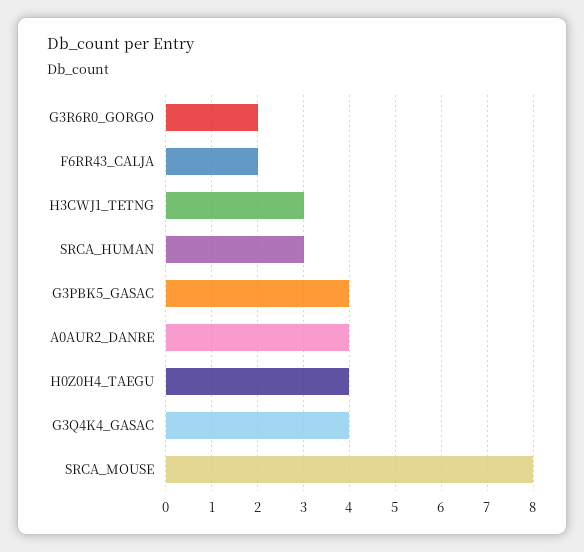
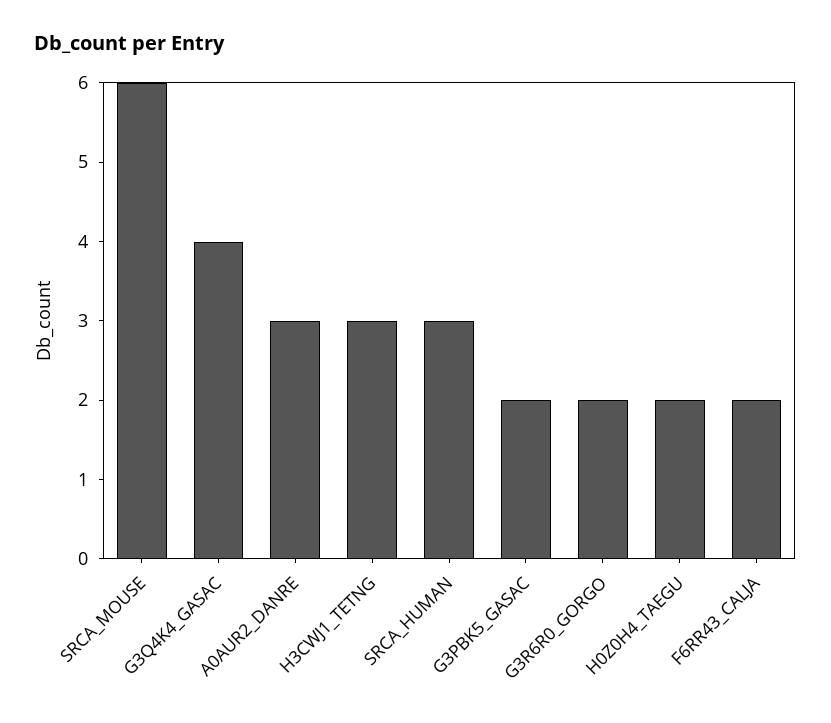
G3PBK5_GASAC: 4 -> 2
A0AUR2_DANRE: 4 -> 3
H0Z0H4_TAEGU: 4 -> 2
SRCA_MOUSE: 8 -> 6

